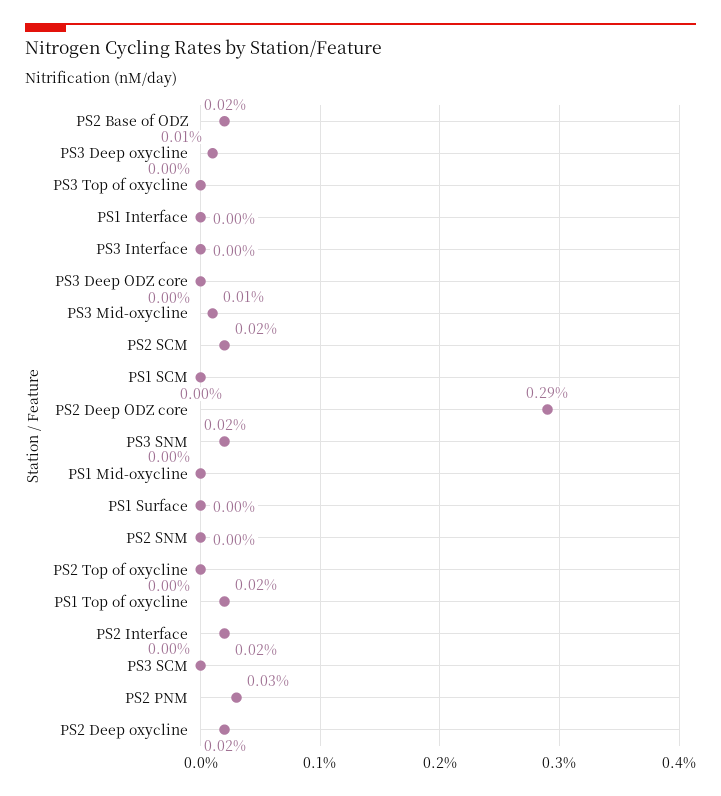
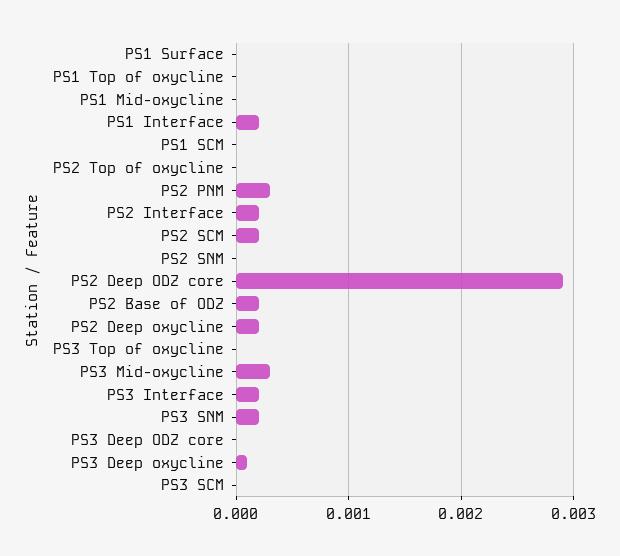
PS1 Interface: 0 -> 0.0002
PS3 Interface: 0 -> 0.0002
PS3 Mid-oxycline: 0.0001 -> 0.0003
PS1 Top of oxycline: 0.0002 -> 0

